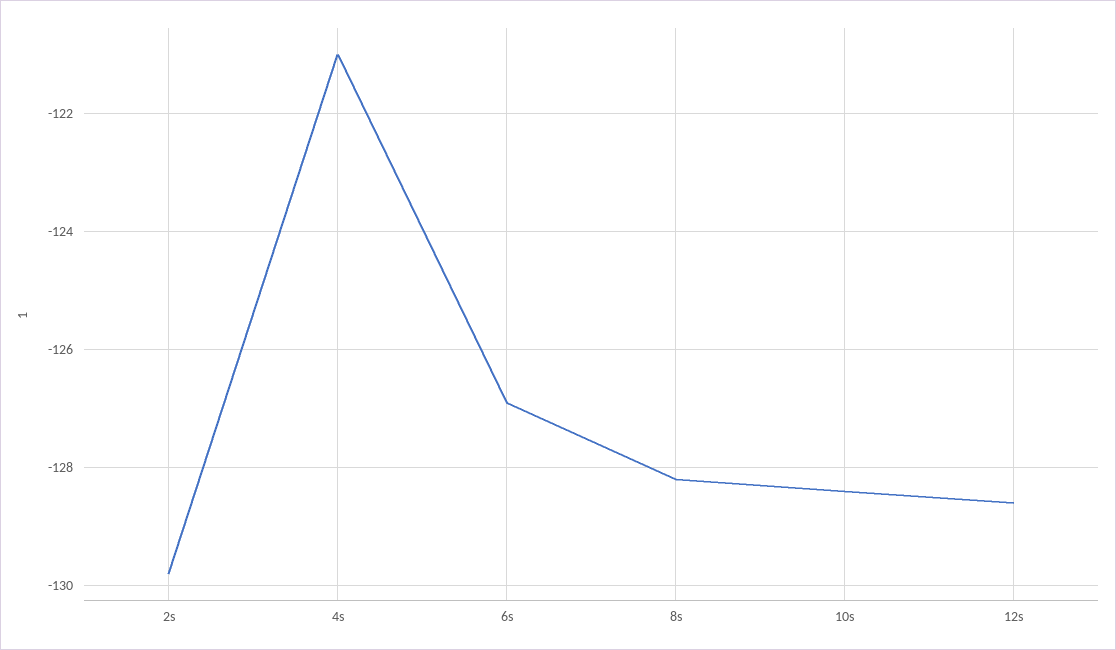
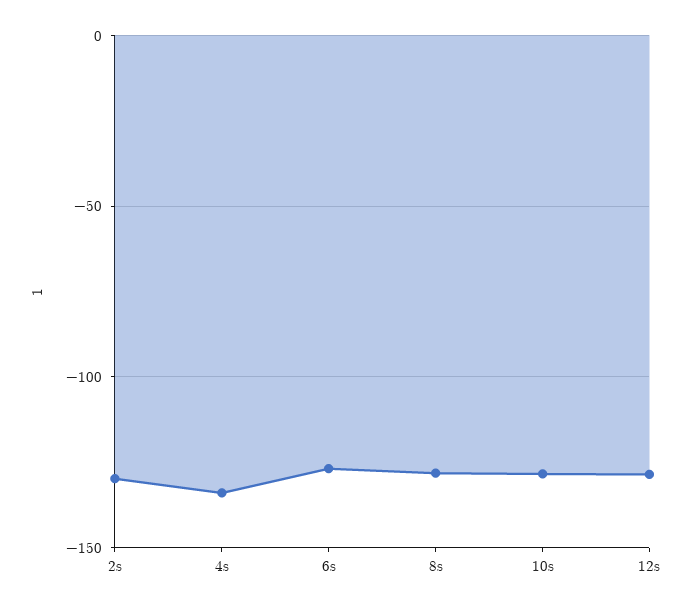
4s: -121 -> -135

